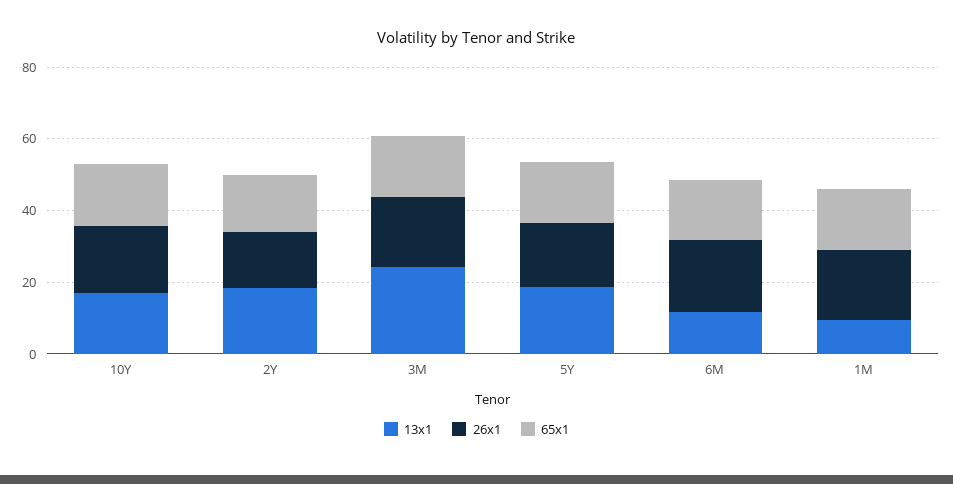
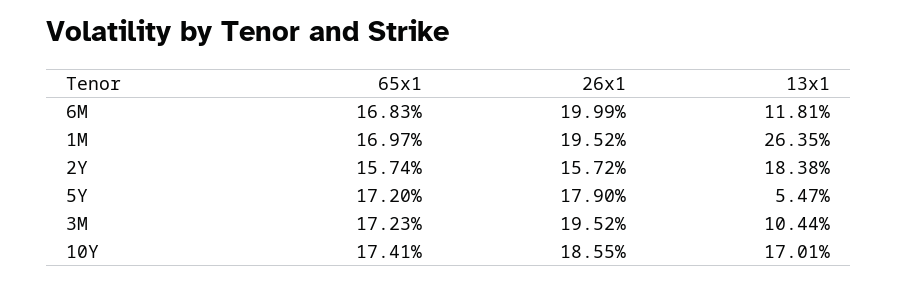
13x1, 3M: 25 -> 10.44
13x1, 5Y: 20 -> 5.47
13x1, 1M: 10 -> 26.35

